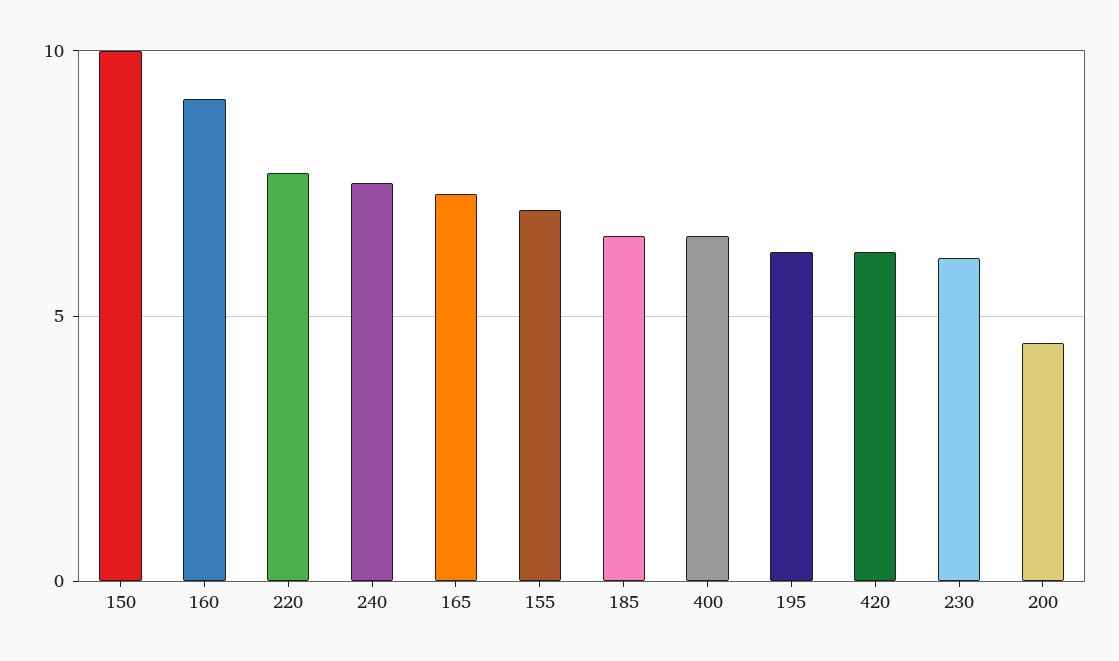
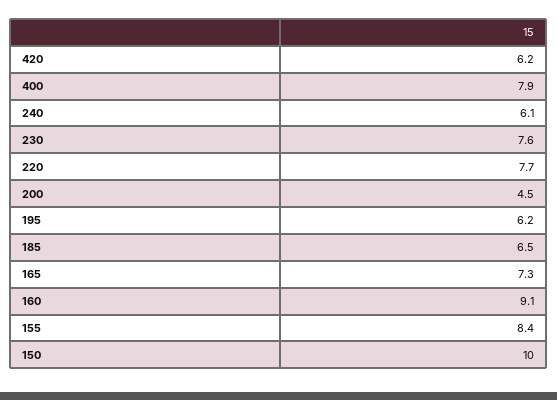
240: 7.5 -> 6.1
155: 7 -> 8.4
400: 6.5 -> 7.9
230: 6 -> 7.6

